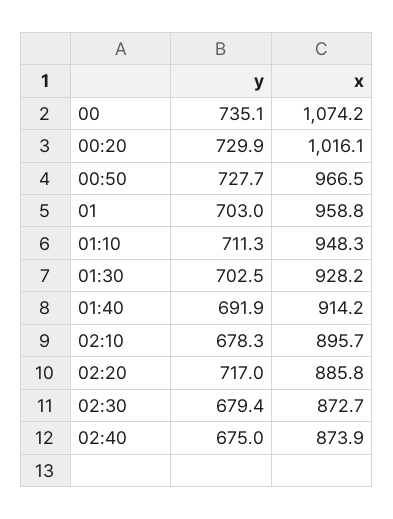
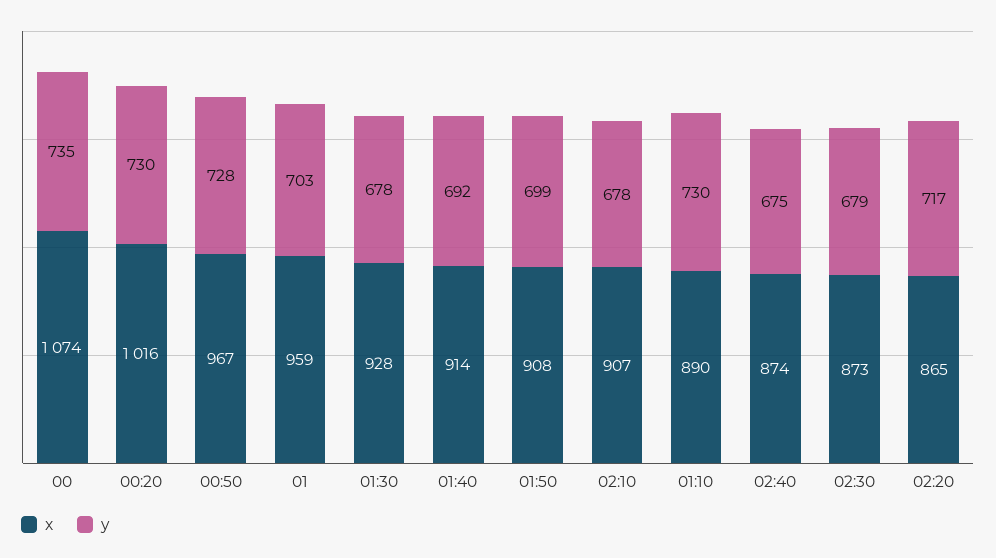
y, 01:10: 711.3 -> 730
x, 01:10: 948.3 -> 890
y, 01:30: 702.5 -> 678
x, 02:10: 895.7 -> 907
x, 02:20: 885.8 -> 865
x, 01:50: none -> 908
y, 01:50: none -> 699

